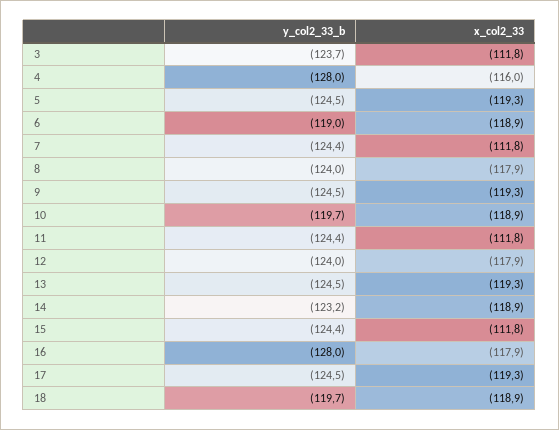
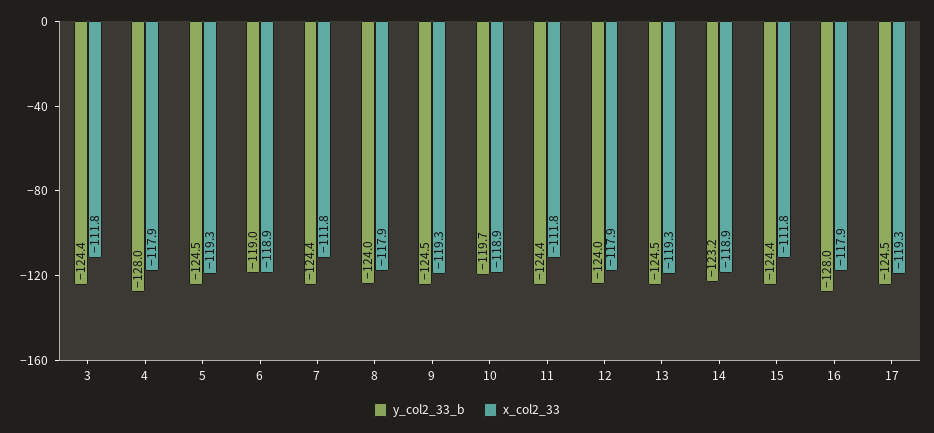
y_col2_33_b, 3: -123.7 -> -124.4
x_col2_33, 4: -116 -> -117.9
y_col2_33_b, 18: -119.7 -> none
x_col2_33, 18: -118.9 -> none

